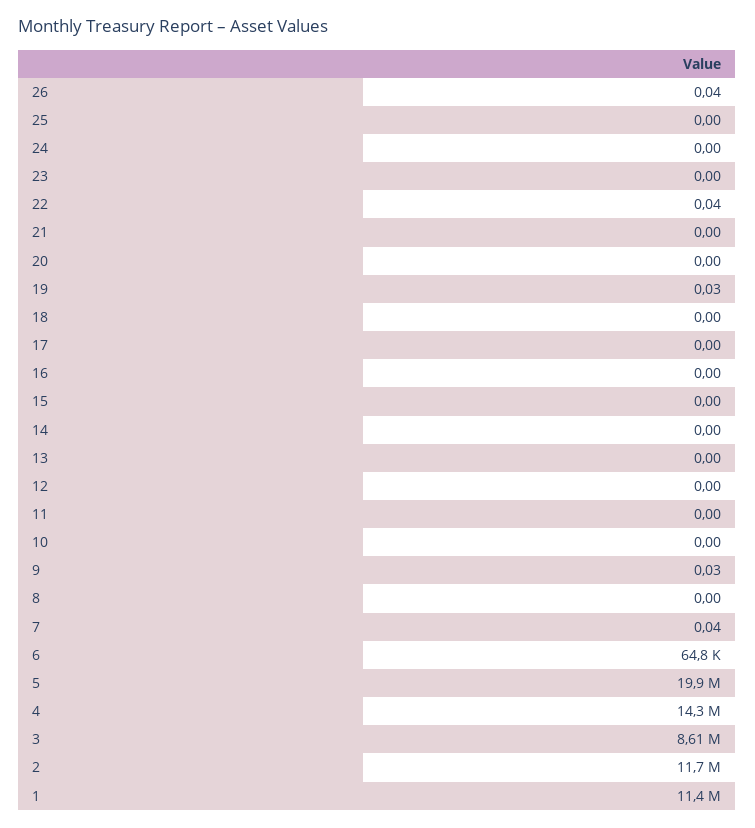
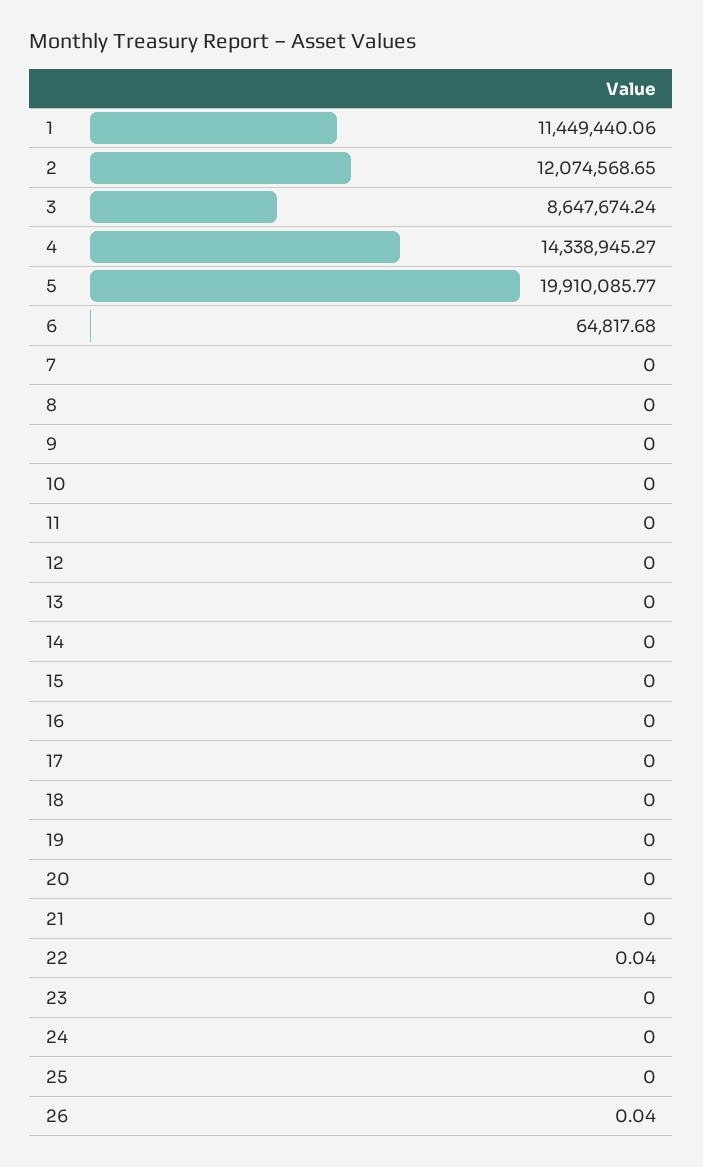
19: 0.03 -> 0
9: 0.03 -> 0
7: 0.04 -> 0
3: 8610000 -> 8647674.24
2: 11700000 -> 12074568.65

